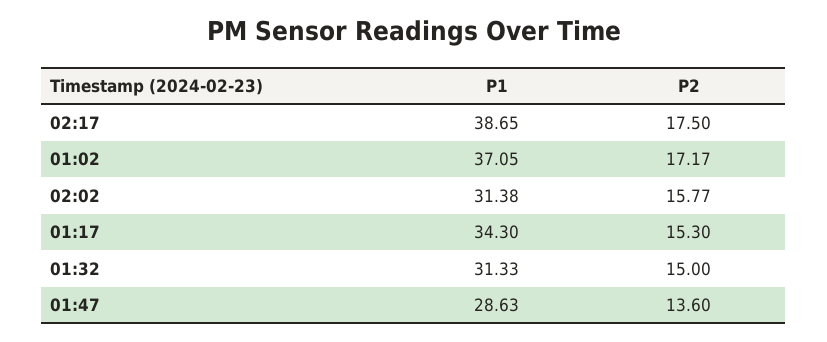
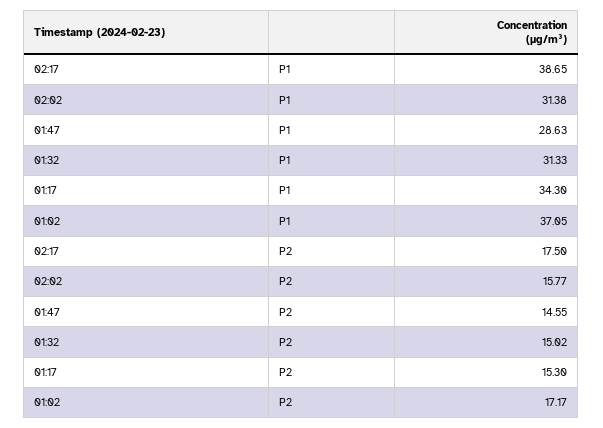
P2, 01:32: 15 -> 15.02
P2, 01:47: 13.6 -> 14.55

